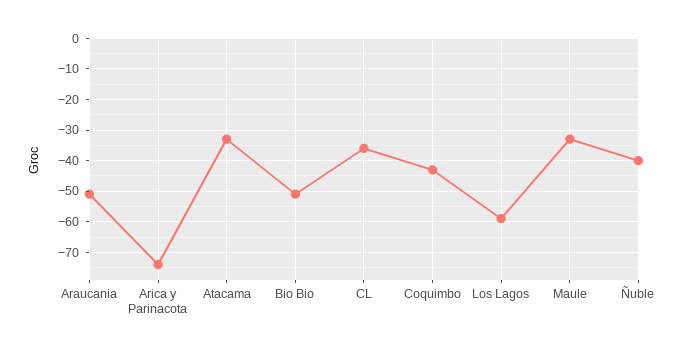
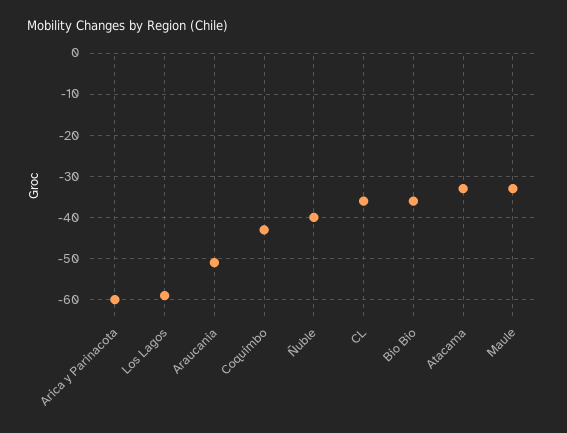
Arica y Parinacota: -75 -> -60
Bio Bio: -50 -> -35

